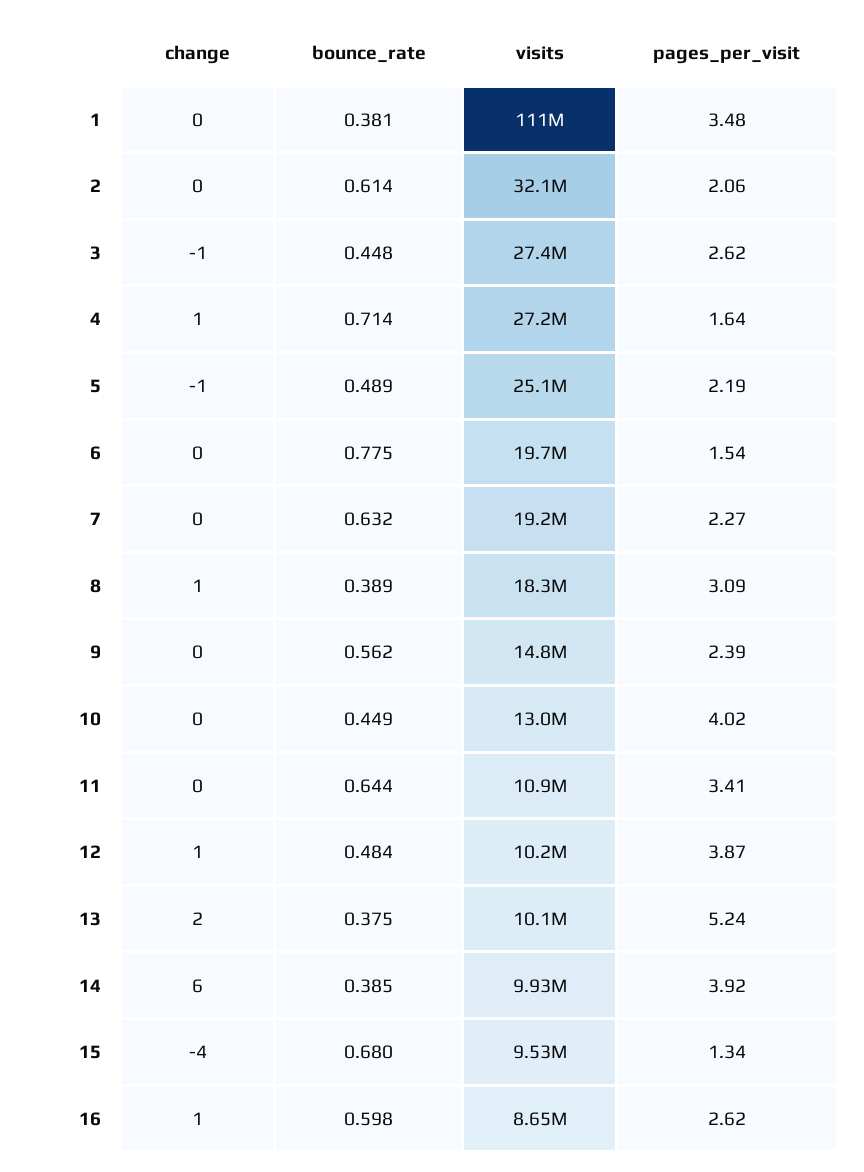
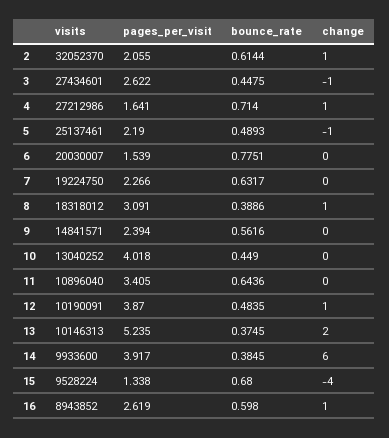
change, 1: 0 -> none
bounce_rate, 1: 0.381 -> none
visits, 1: 111000000 -> none
pages_per_visit, 1: 3.48 -> none
change, 2: 0 -> 1
visits, 6: 19700000 -> 20030007
visits, 16: 8650000 -> 8943852

